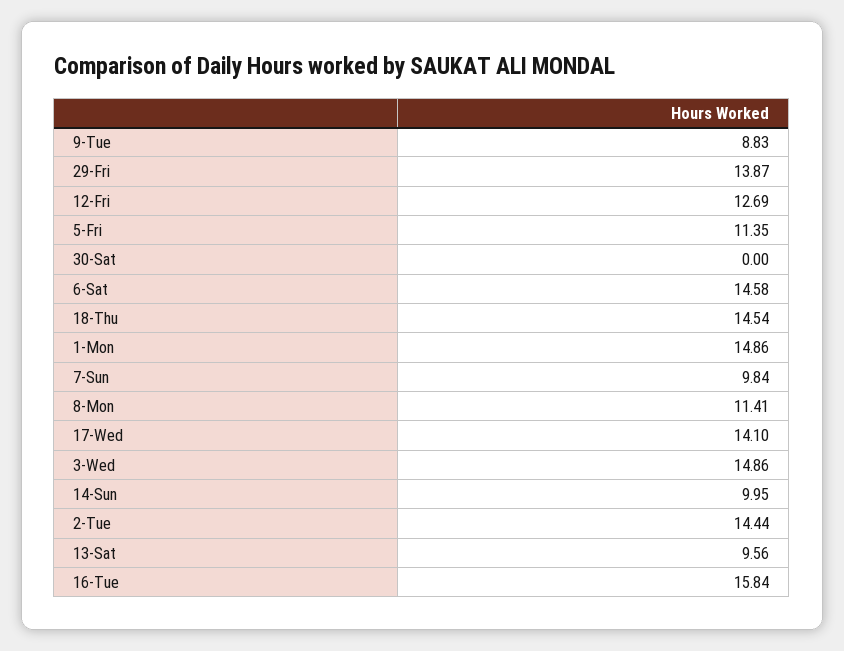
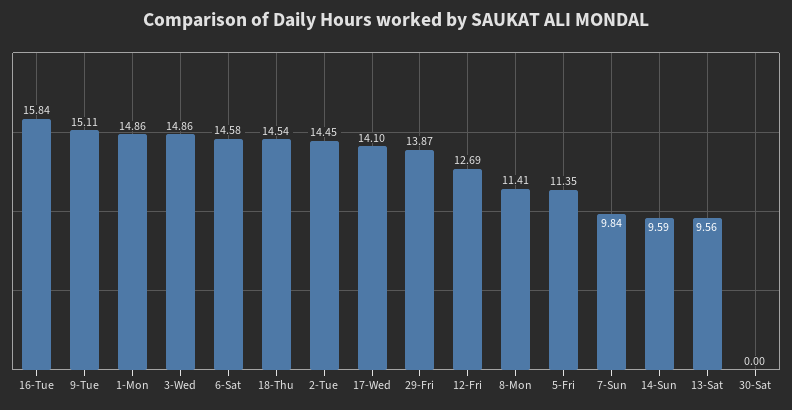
9-Tue: 8.83 -> 15.11
14-Sun: 9.95 -> 9.59
2-Tue: 14.44 -> 14.45

